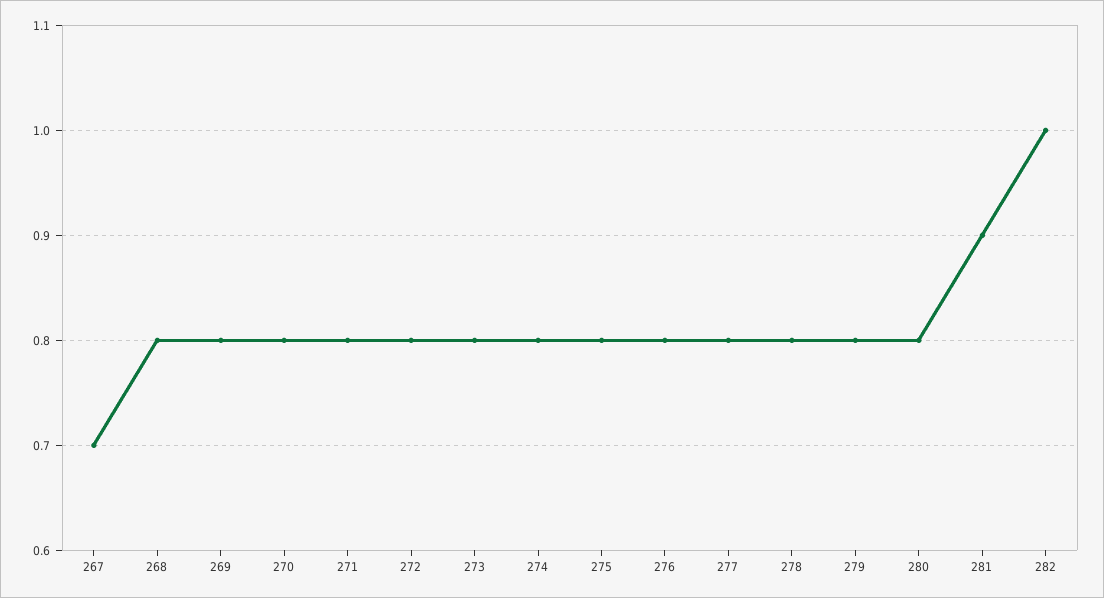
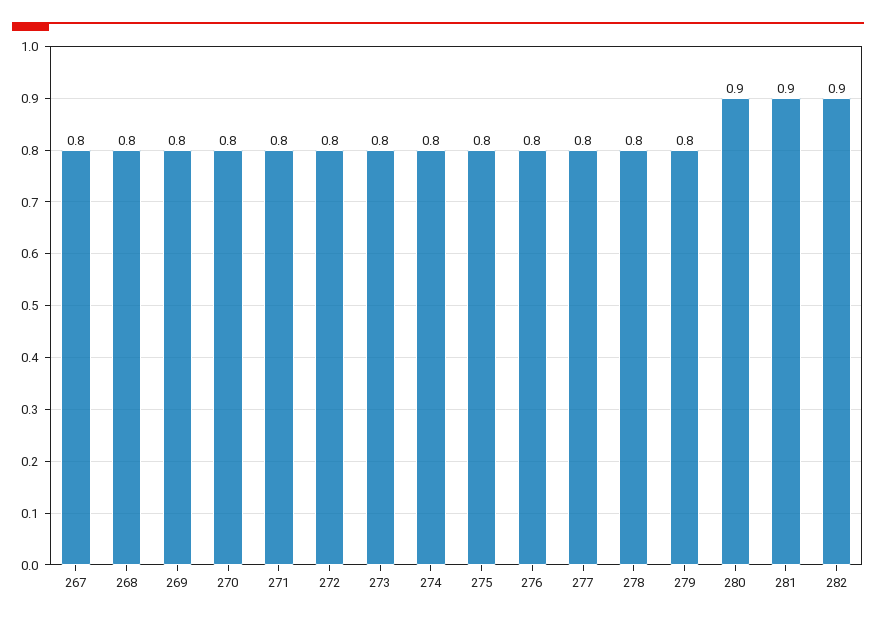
267: 0.7 -> 0.8
280: 0.8 -> 0.9
282: 1 -> 0.9

